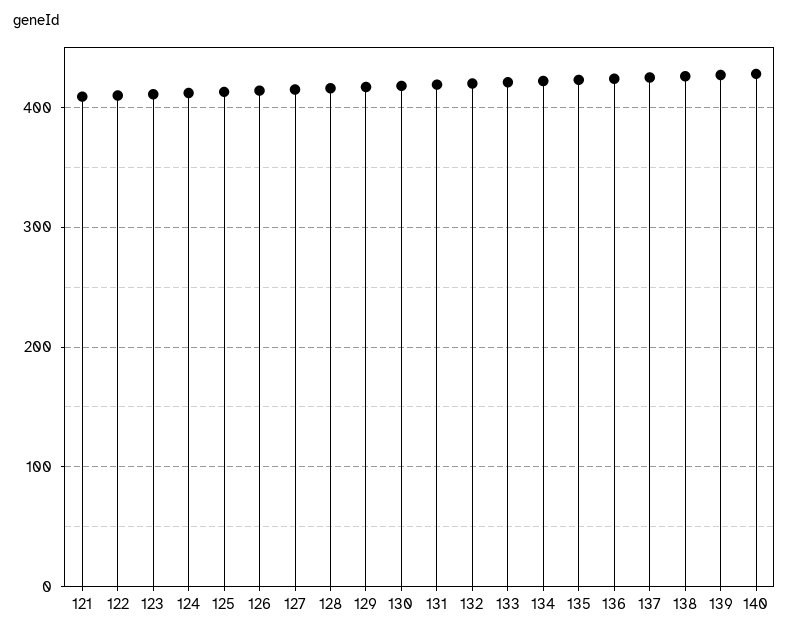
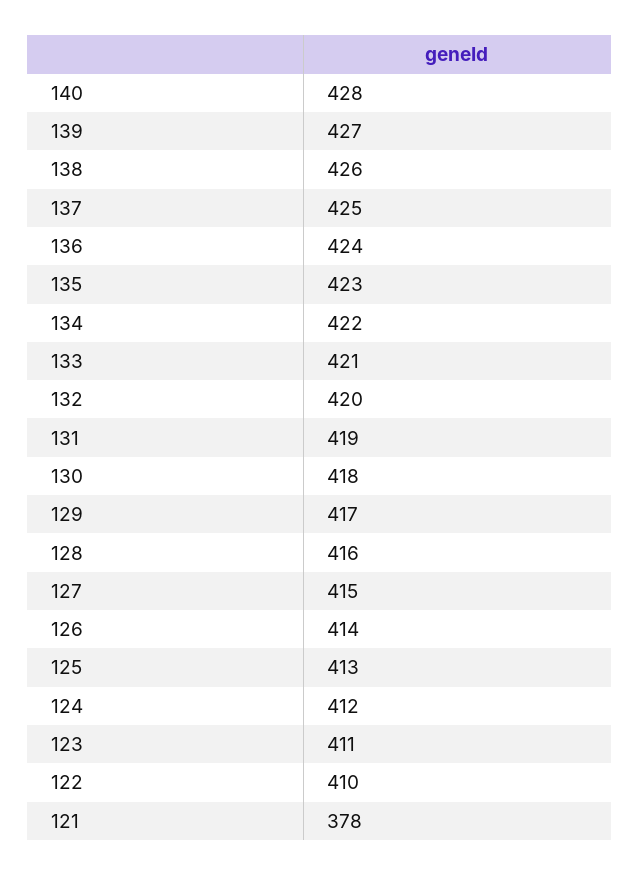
121: 410 -> 378

